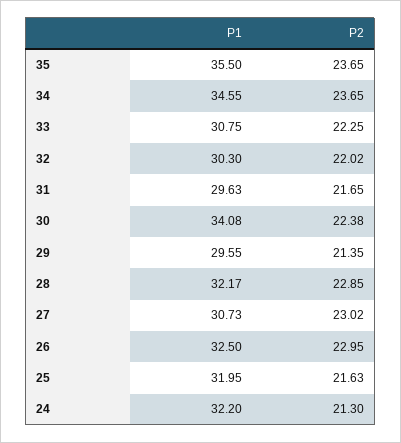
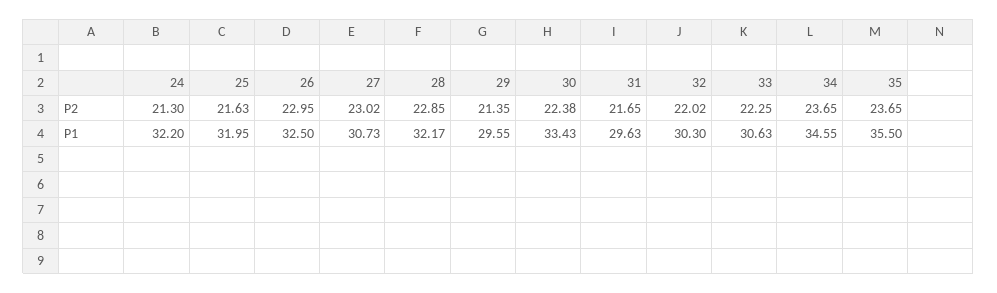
P1, 33: 30.75 -> 30.63
P1, 30: 34.08 -> 33.43

